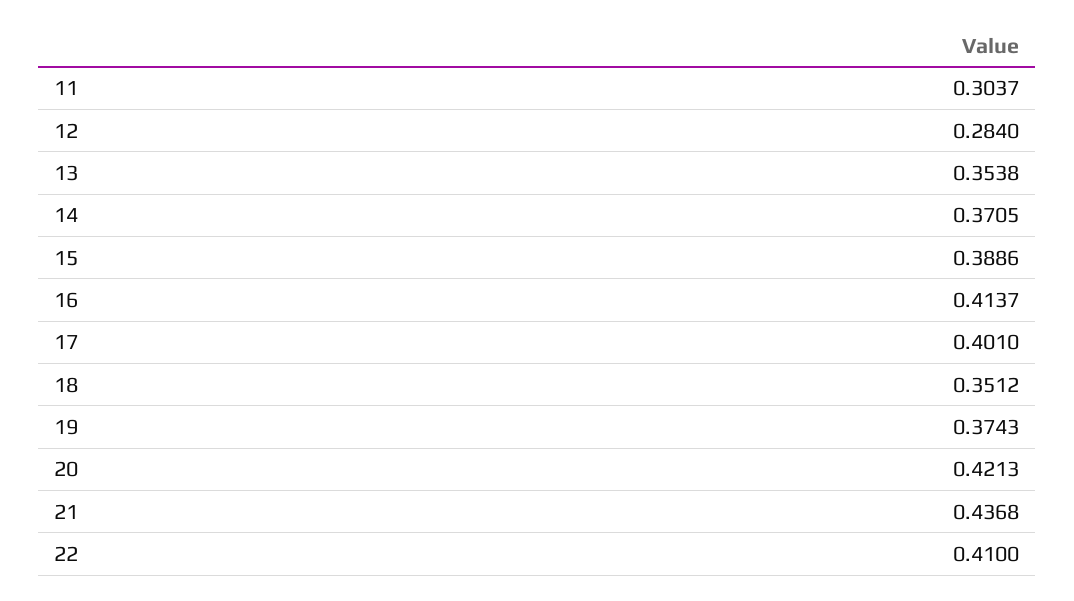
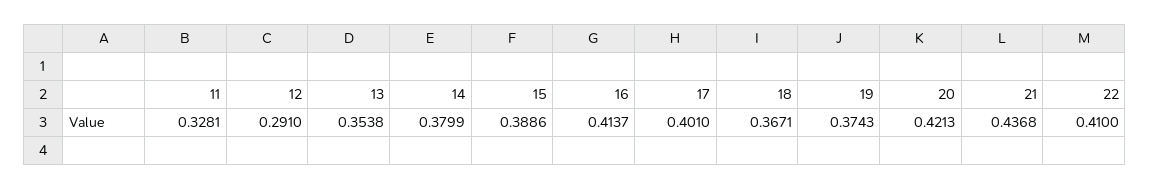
11: 0.3037 -> 0.3281
12: 0.284 -> 0.291
14: 0.3705 -> 0.3799
18: 0.3512 -> 0.3671

